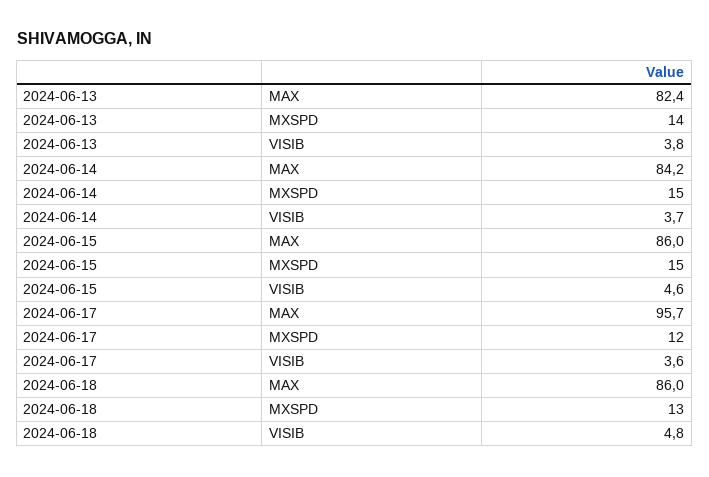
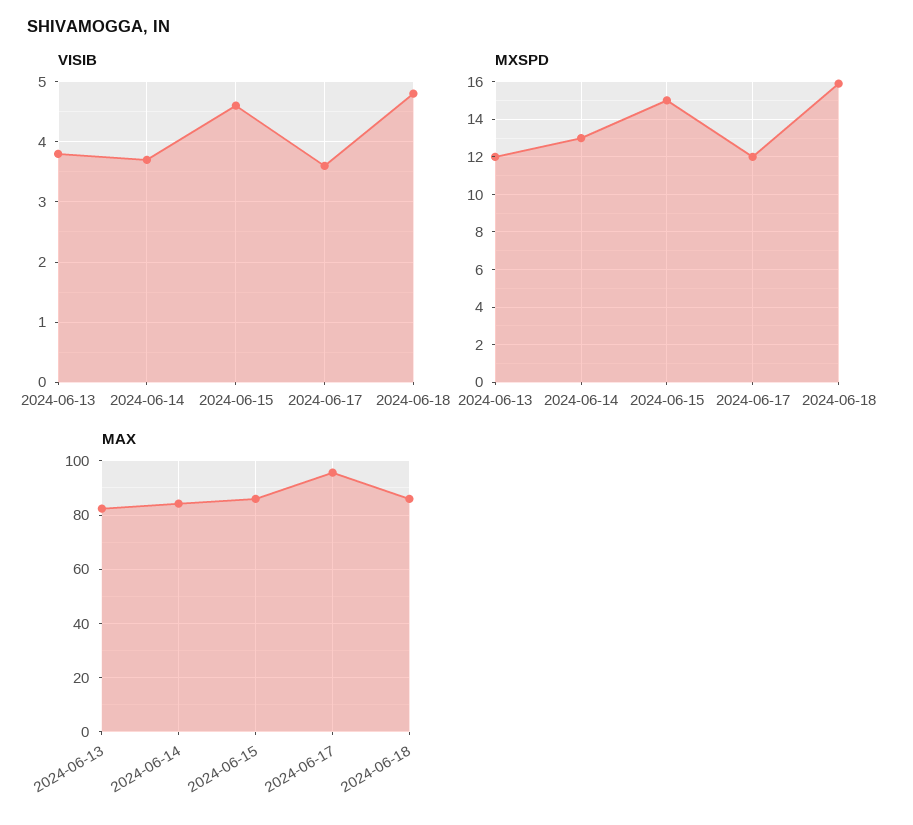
MXSPD, 2024-06-13: 14 -> 12
MXSPD, 2024-06-14: 15 -> 13
MXSPD, 2024-06-18: 13 -> 16

